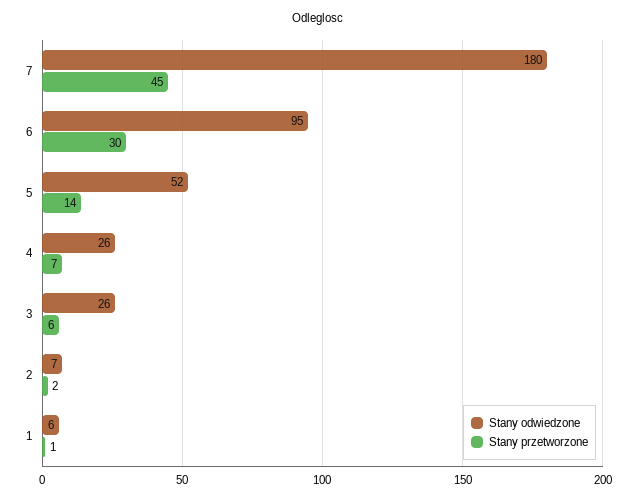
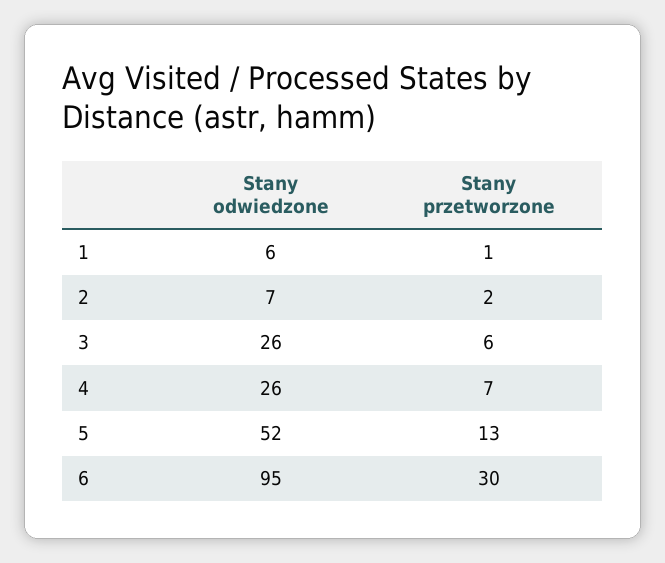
Stany odwiedzone, 7: 180 -> none
Stany przetworzone, 7: 45 -> none
Stany przetworzone, 5: 14 -> 13

